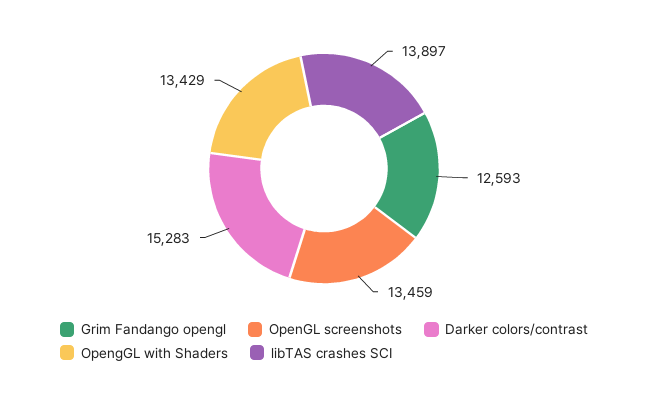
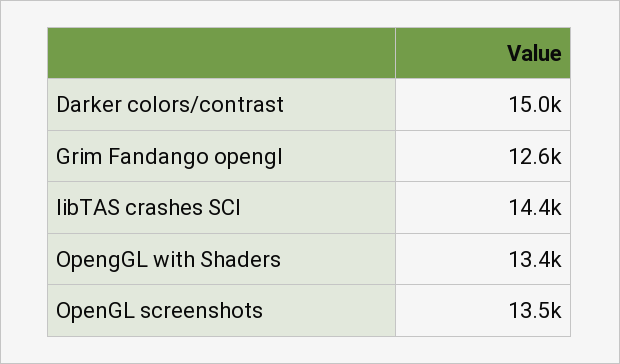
Darker colors/contrast: 15283 -> 15000
libTAS crashes SCI: 13897 -> 14400

